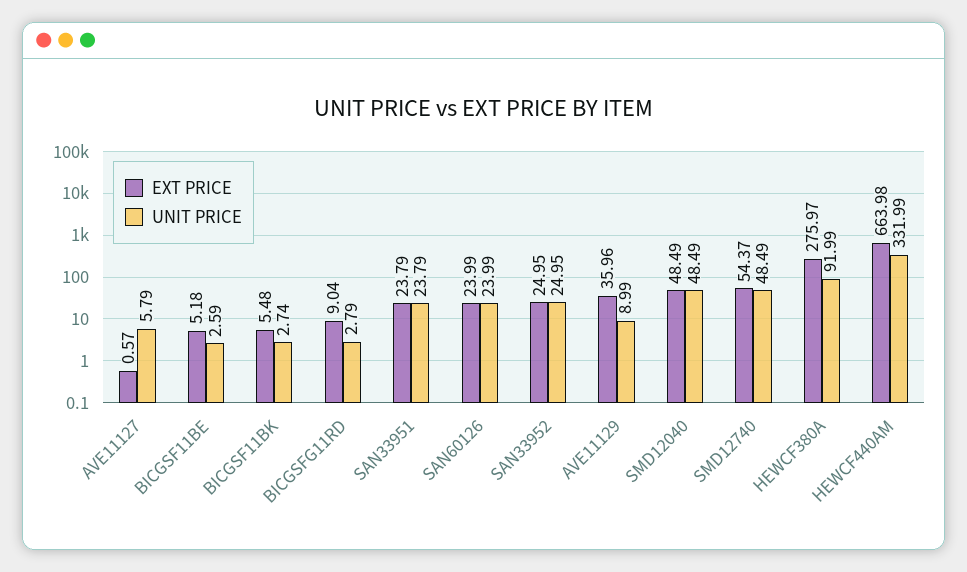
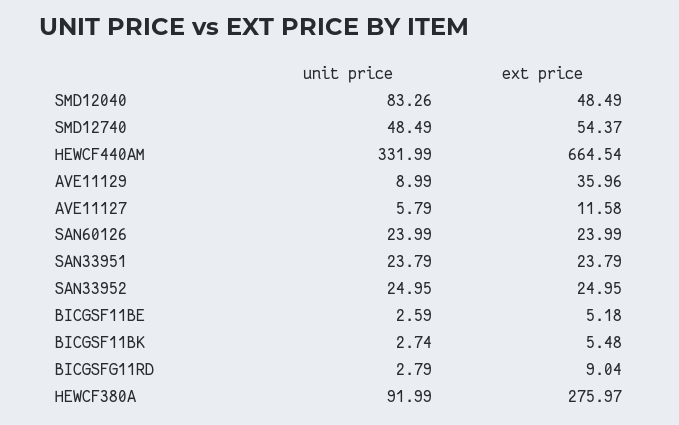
EXT PRICE, AVE11127: 0.57 -> 11.58
UNIT PRICE, SMD12040: 48.49 -> 83.26
EXT PRICE, HEWCF440AM: 663.98 -> 664.54

